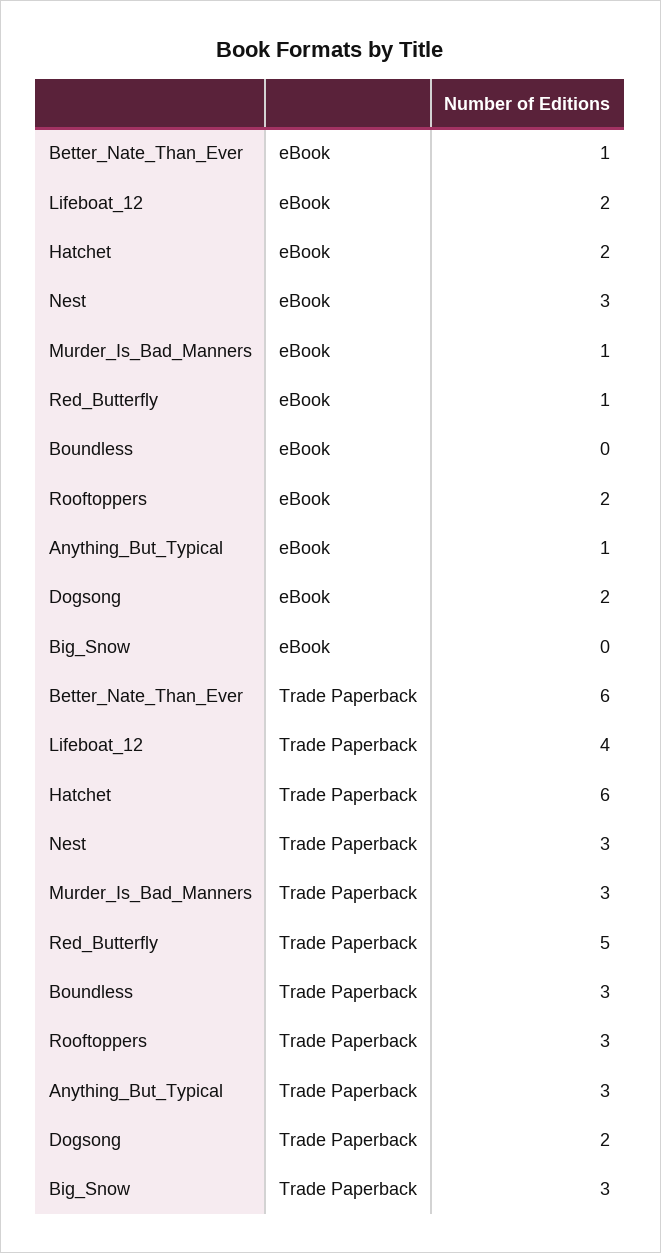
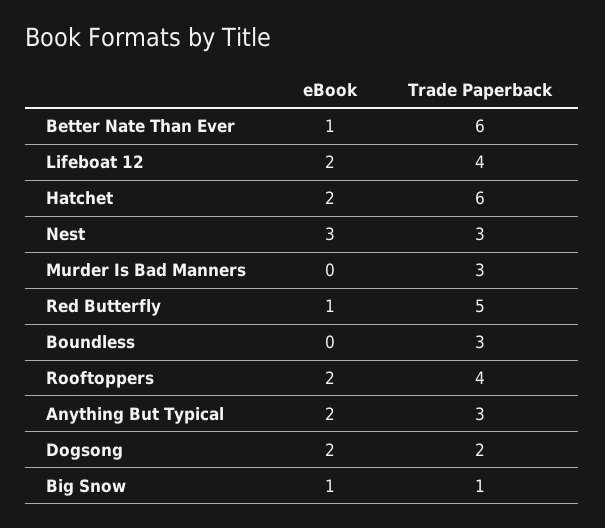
Murder_Is_Bad_Manners, eBook: 1 -> 0
Anything_But_Typical, eBook: 1 -> 2
Big_Snow, eBook: 0 -> 1
Rooftoppers, Trade Paperback: 3 -> 4
Big_Snow, Trade Paperback: 3 -> 1

